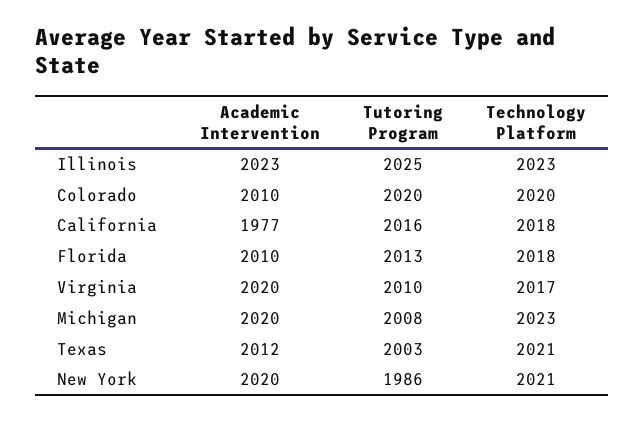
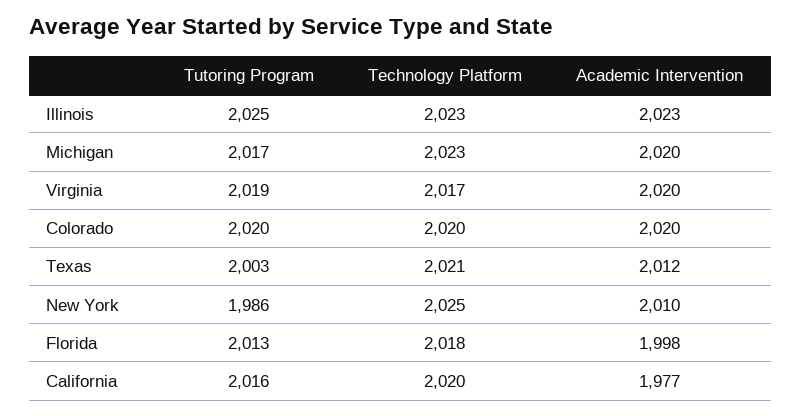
Academic Intervention, Colorado: 2010 -> 2020
Technology Platform, California: 2018 -> 2020
Academic Intervention, Florida: 2010 -> 1998
Tutoring Program, Virginia: 2010 -> 2019
Tutoring Program, Michigan: 2008 -> 2017
Academic Intervention, New York: 2020 -> 2010
Technology Platform, New York: 2021 -> 2025

